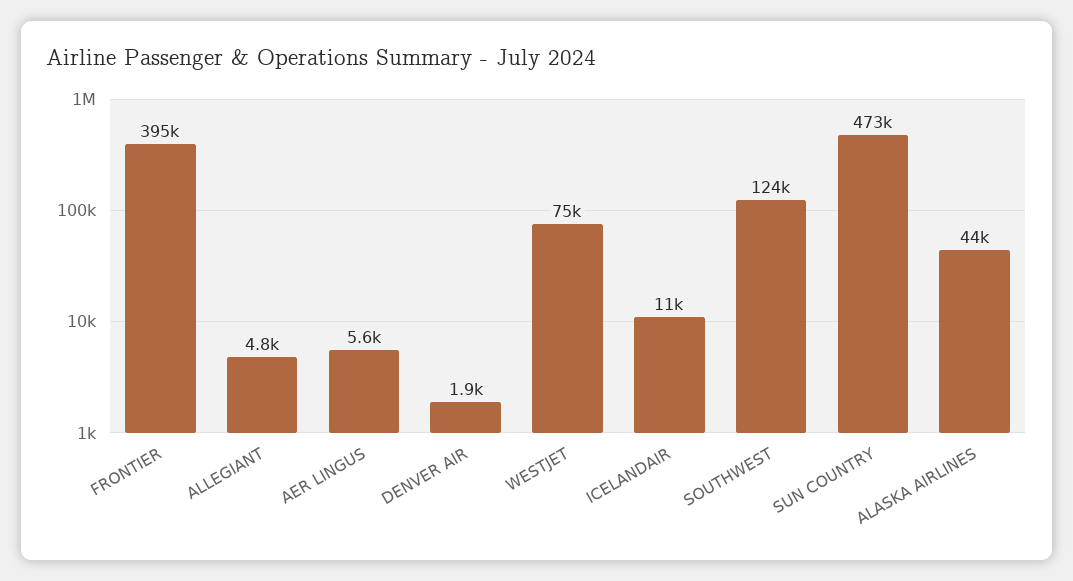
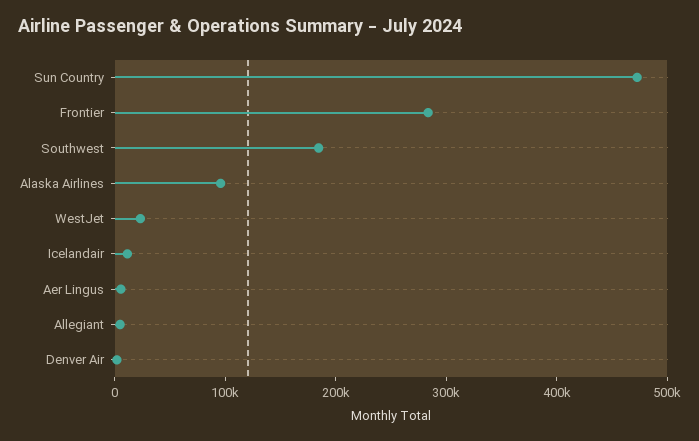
FRONTIER: 395000 -> 280000
WESTJET: 75000 -> 20000
SOUTHWEST: 124000 -> 180000
ALASKA AIRLINES: 44000 -> 100000

